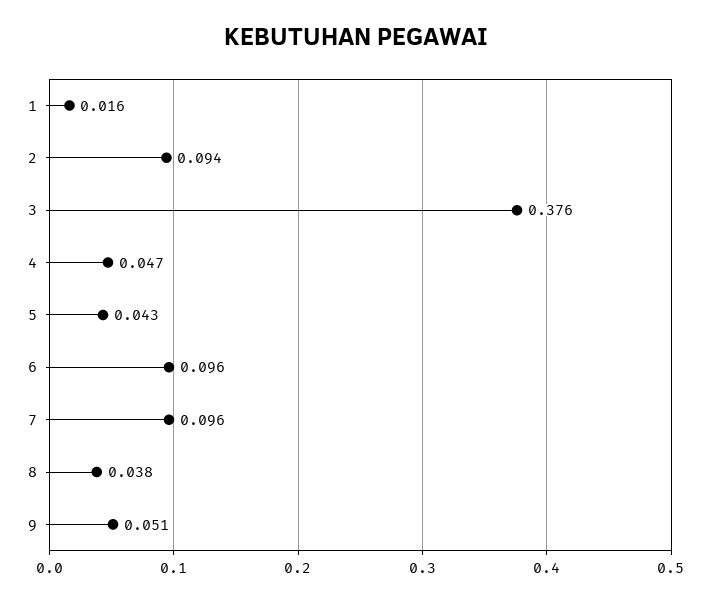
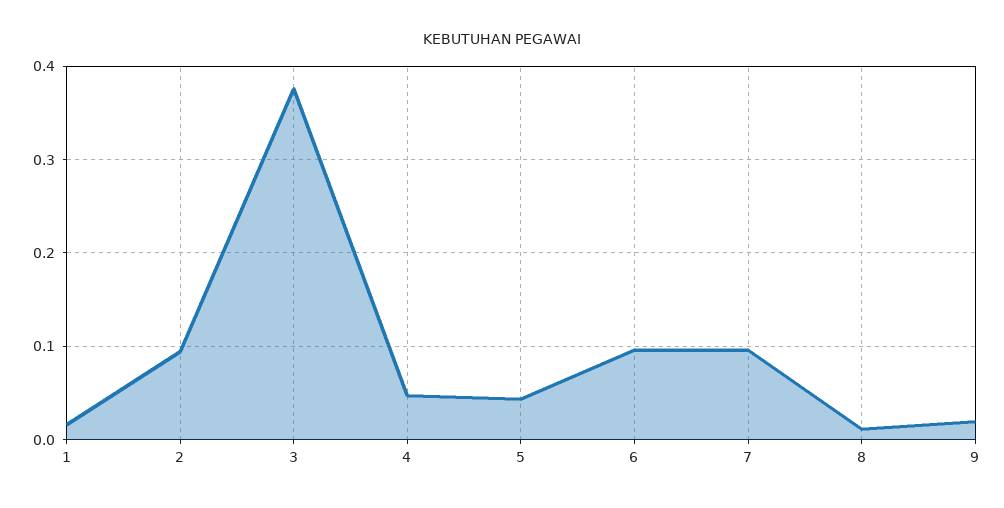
8: 0.038 -> 0.01
9: 0.051 -> 0.02

